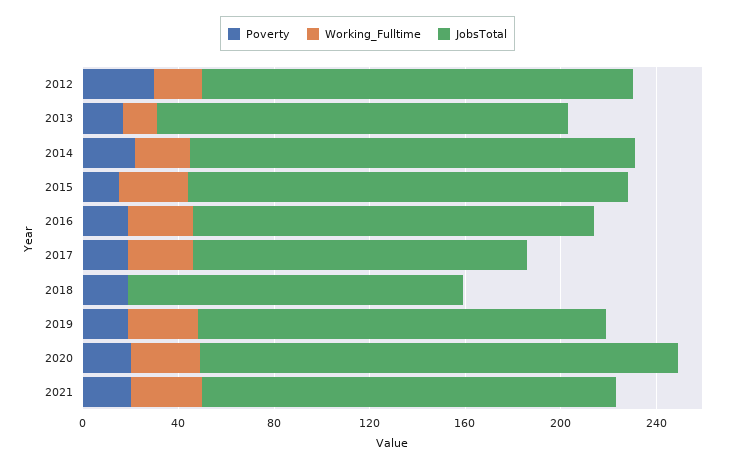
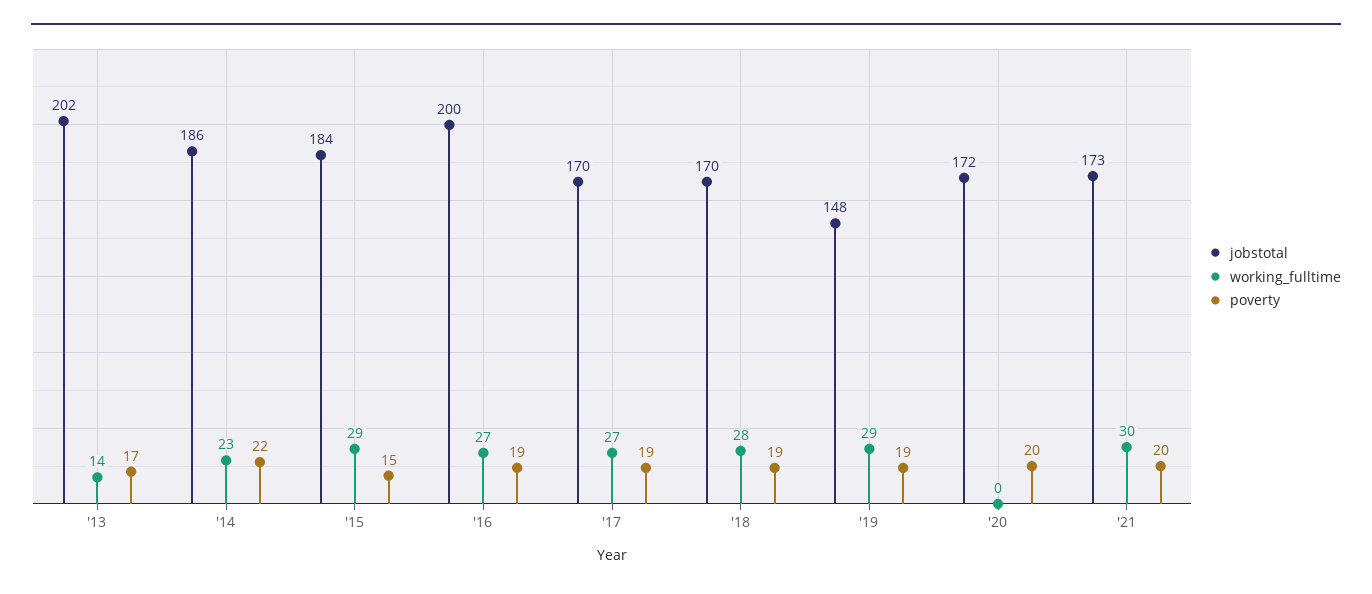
Poverty, 2012: 30 -> none
Working_Fulltime, 2012: 20 -> none
JobsTotal, 2012: 180 -> none
JobsTotal, 2013: 170 -> 202
JobsTotal, 2016: 170 -> 200
JobsTotal, 2017: 140 -> 170
Working_Fulltime, 2018: 0 -> 28
JobsTotal, 2018: 140 -> 170
JobsTotal, 2019: 170 -> 148
Working_Fulltime, 2020: 30 -> 0
JobsTotal, 2020: 200 -> 172

